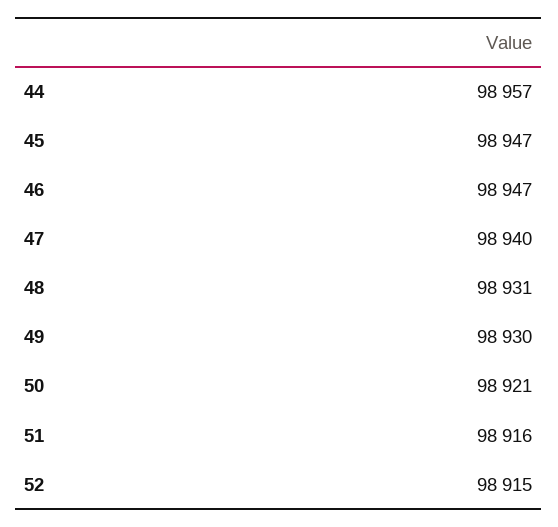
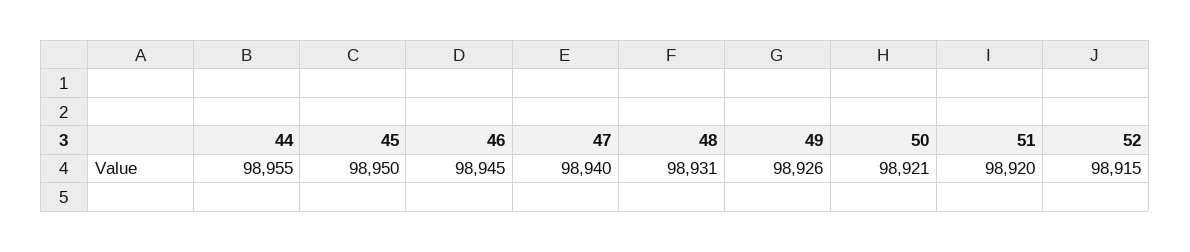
44: 98957 -> 98955
45: 98947 -> 98950
46: 98947 -> 98945
49: 98930 -> 98926
51: 98916 -> 98920

